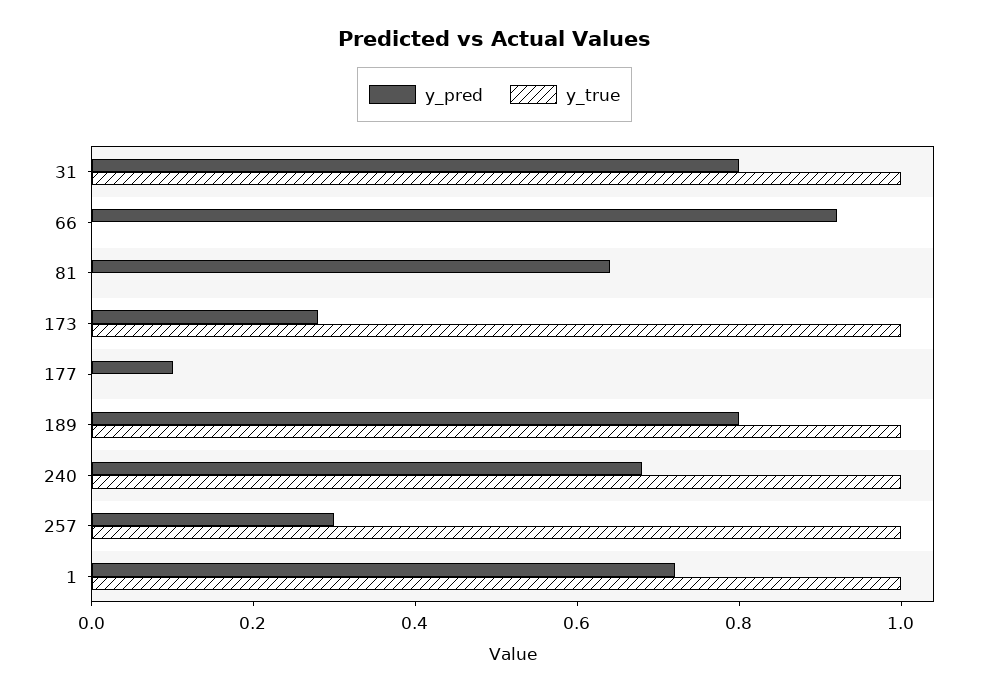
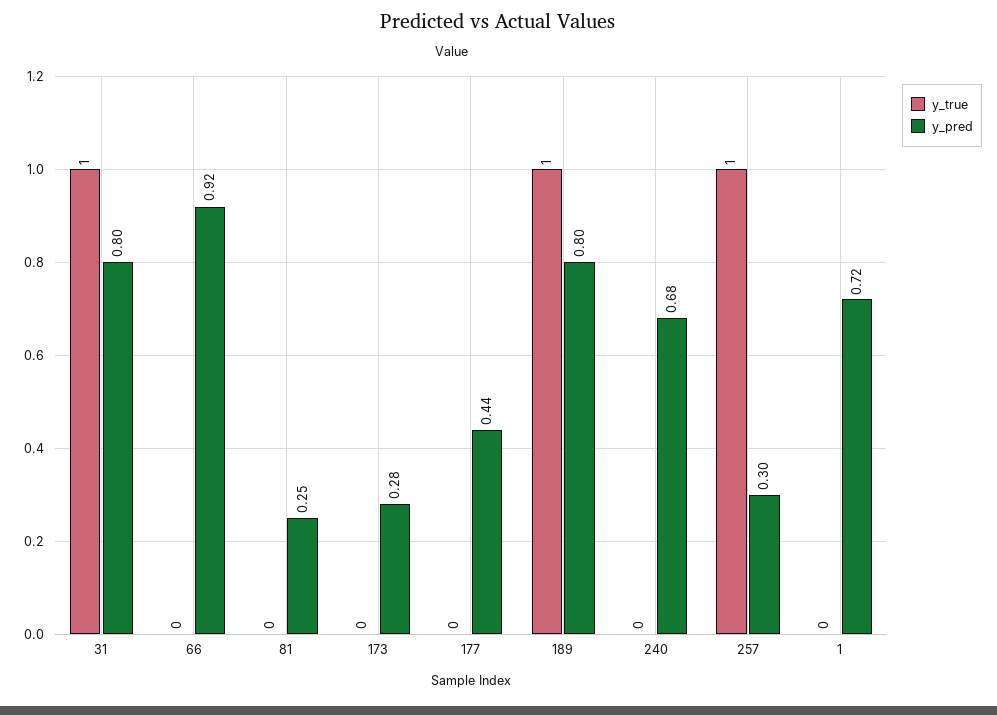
y_pred, 81: 0.65 -> 0.25
y_true, 173: 1 -> 0
y_pred, 177: 0.1 -> 0.44
y_true, 240: 1 -> 0
y_true, 1: 1 -> 0

